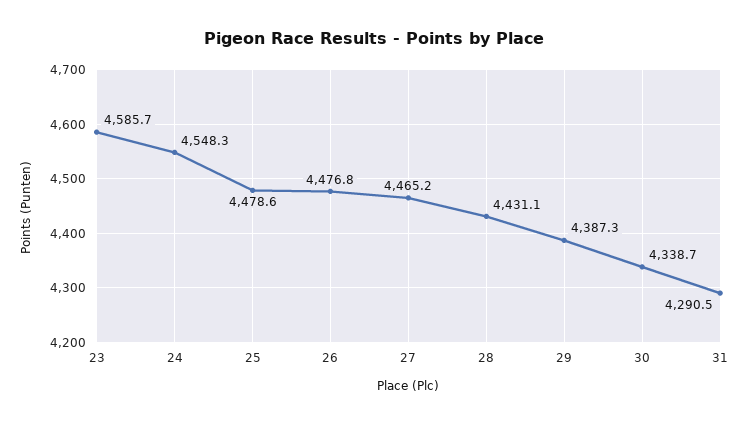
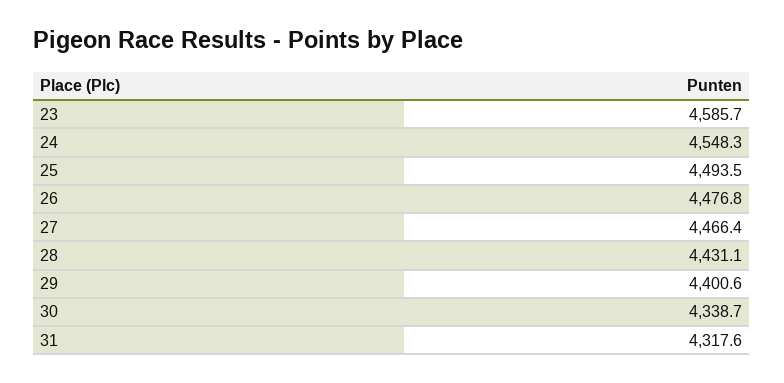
25: 4478.6 -> 4493.5
27: 4465.2 -> 4466.4
29: 4387.3 -> 4400.6
31: 4290.5 -> 4317.6

